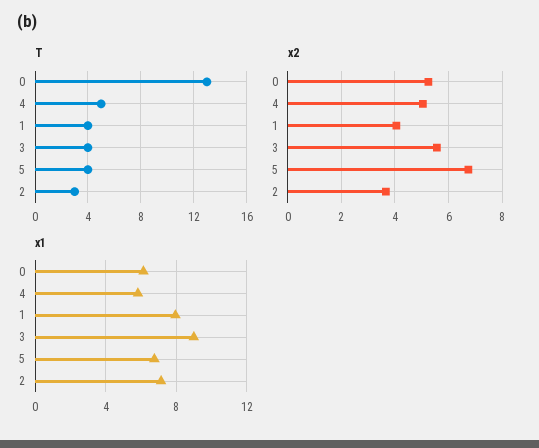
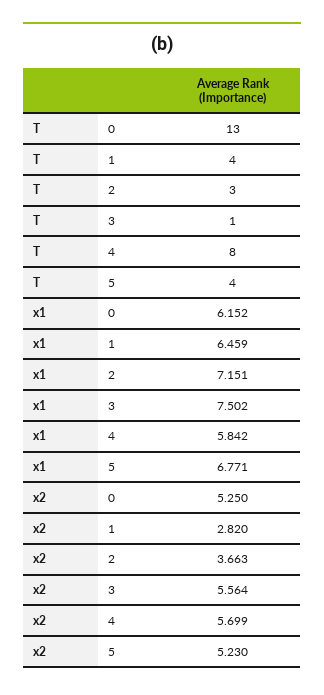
T, 4: 5 -> 8
T, 3: 4 -> 1
x2, 4: 5 -> 5.699
x2, 1: 4 -> 2.82
x2, 5: 6.75 -> 5.23
x1, 1: 8 -> 6.459
x1, 3: 9 -> 7.502

